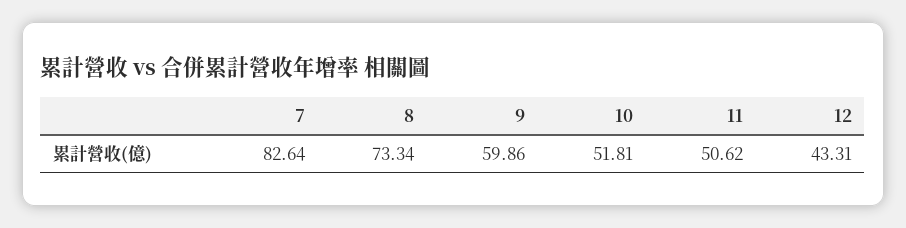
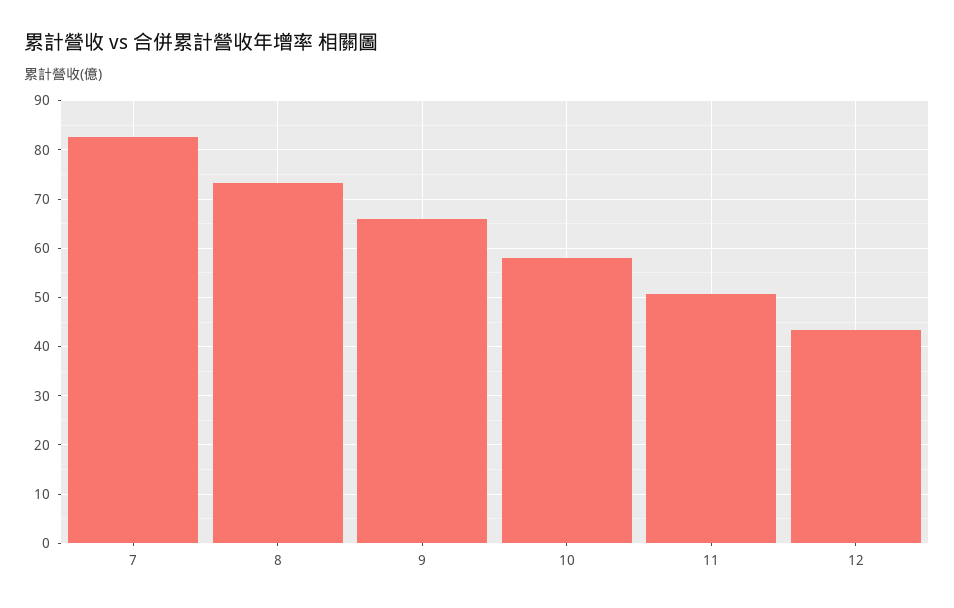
9: 59.86 -> 66
10: 51.81 -> 58

